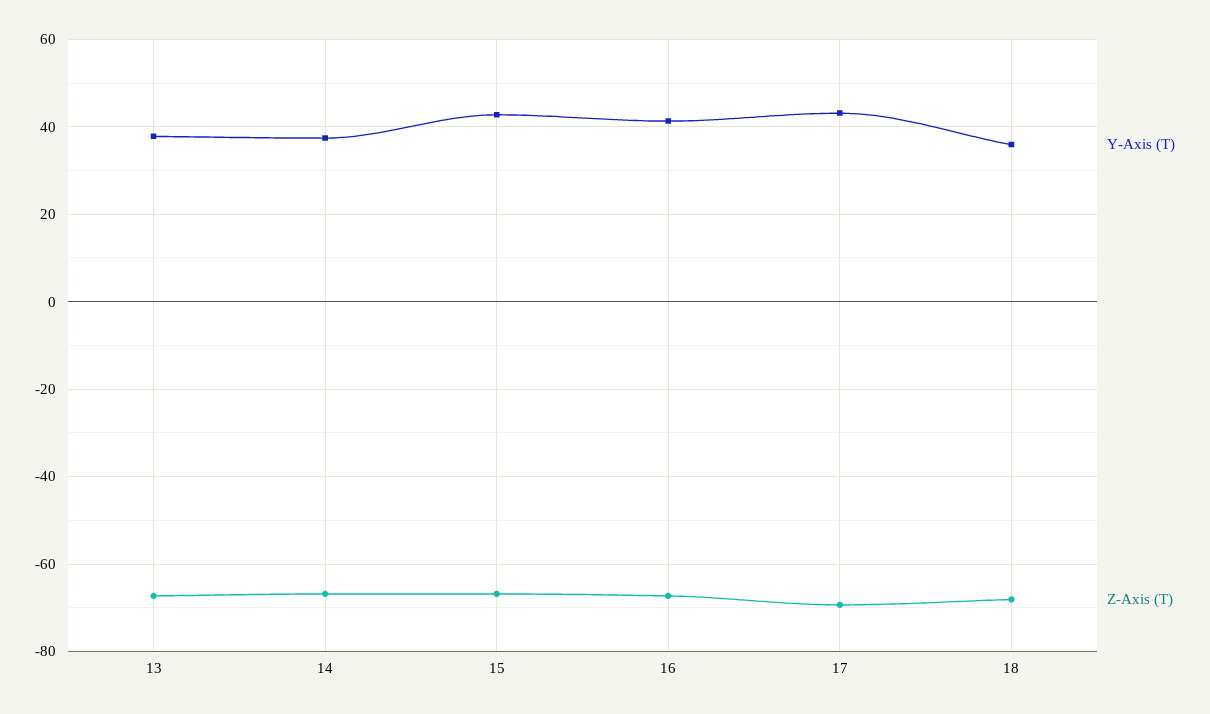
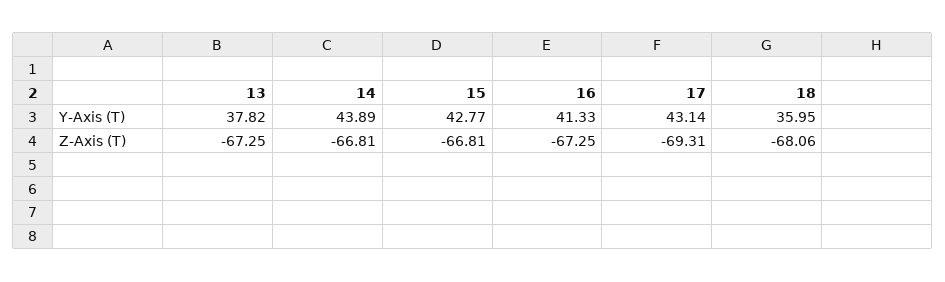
Y-Axis (T), 14: 38 -> 43.89

